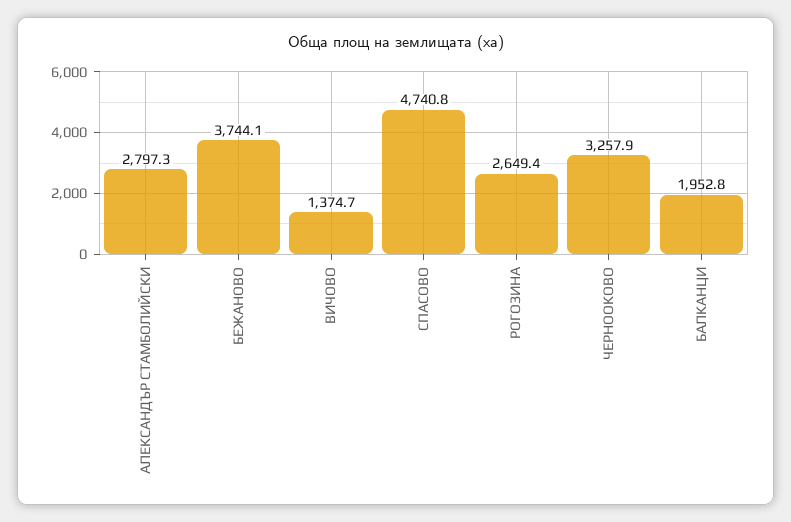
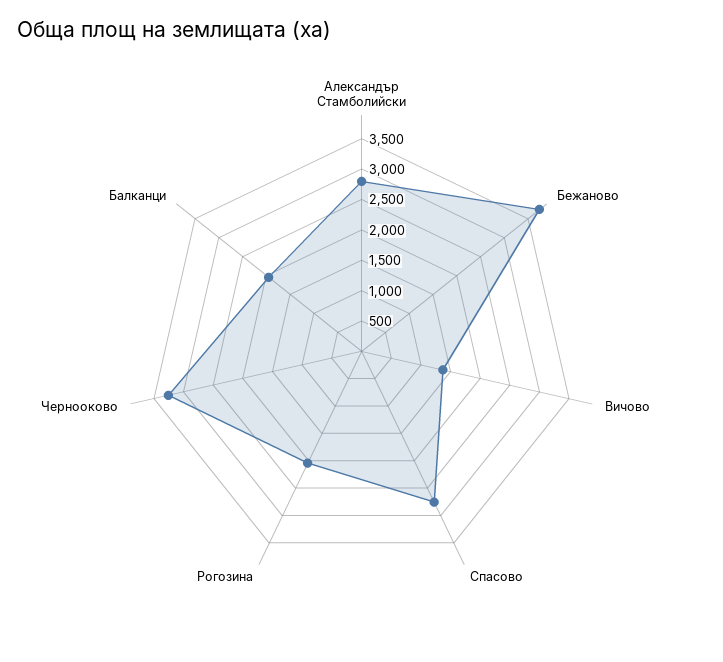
СПАСОВО: 4740.8 -> 2750
РОГОЗИНА: 2649.4 -> 2000

